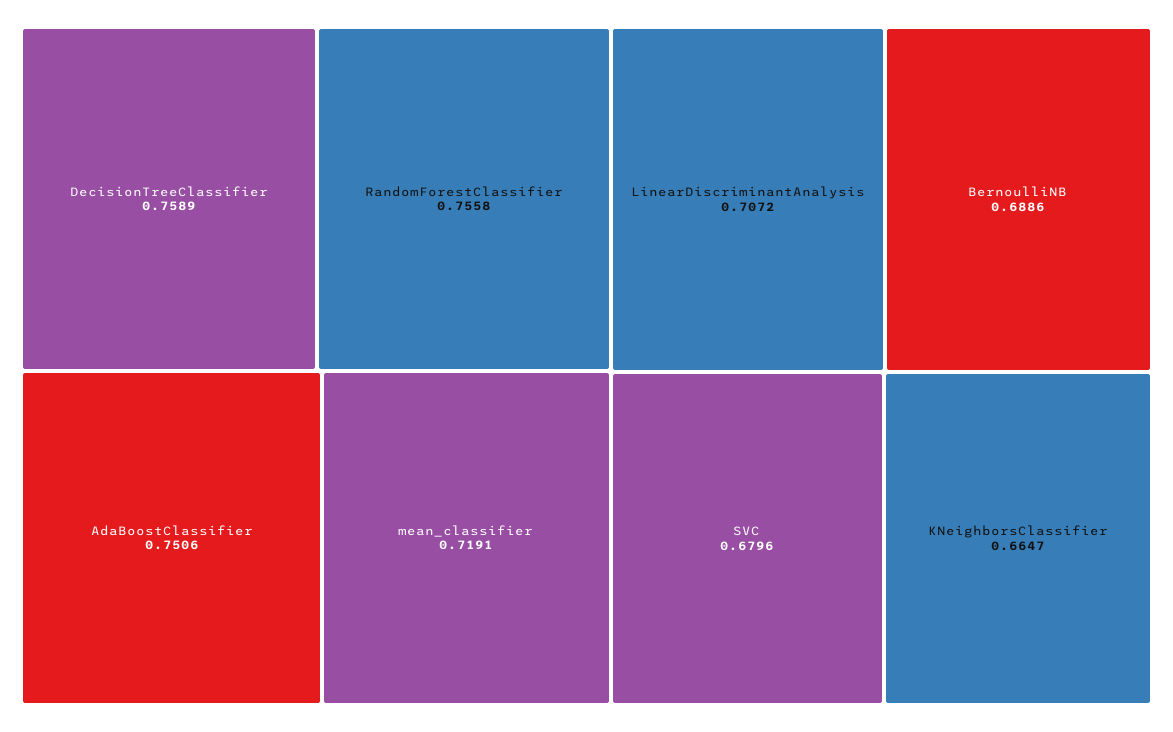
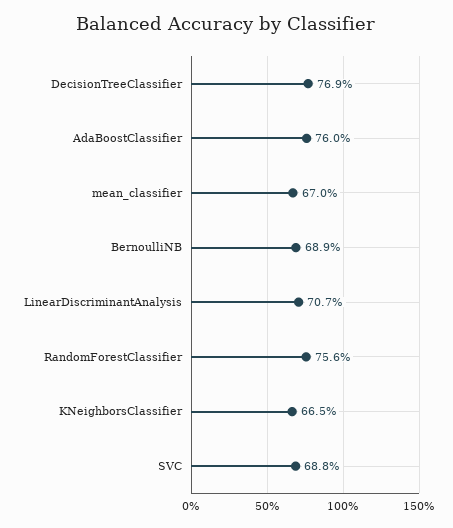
DecisionTreeClassifier: 0.7589 -> 0.769
AdaBoostClassifier: 0.7506 -> 0.76
mean_classifier: 0.7191 -> 0.67
SVC: 0.6796 -> 0.688

